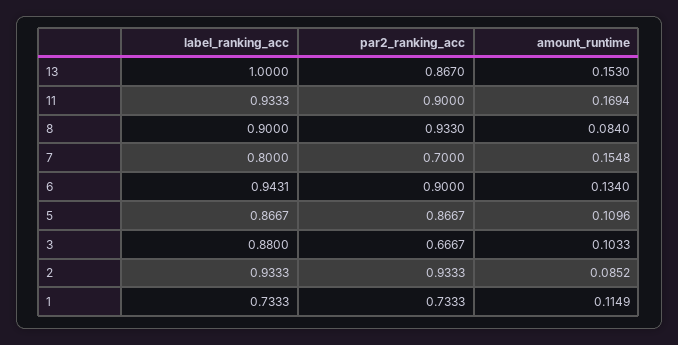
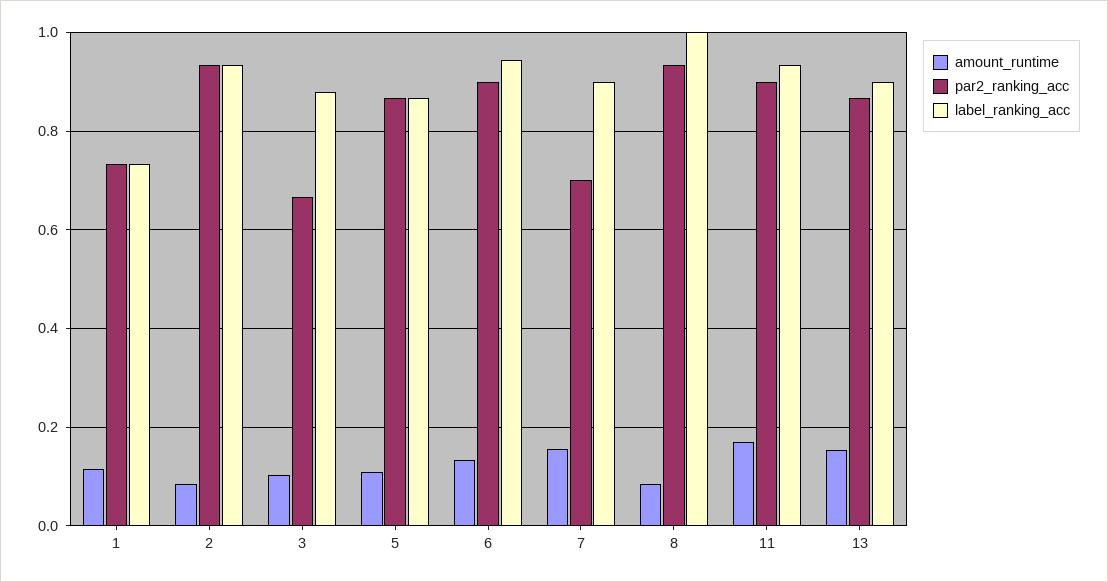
label_ranking_acc, 13: 1 -> 0.9
label_ranking_acc, 8: 0.9 -> 1
label_ranking_acc, 7: 0.8 -> 0.9

